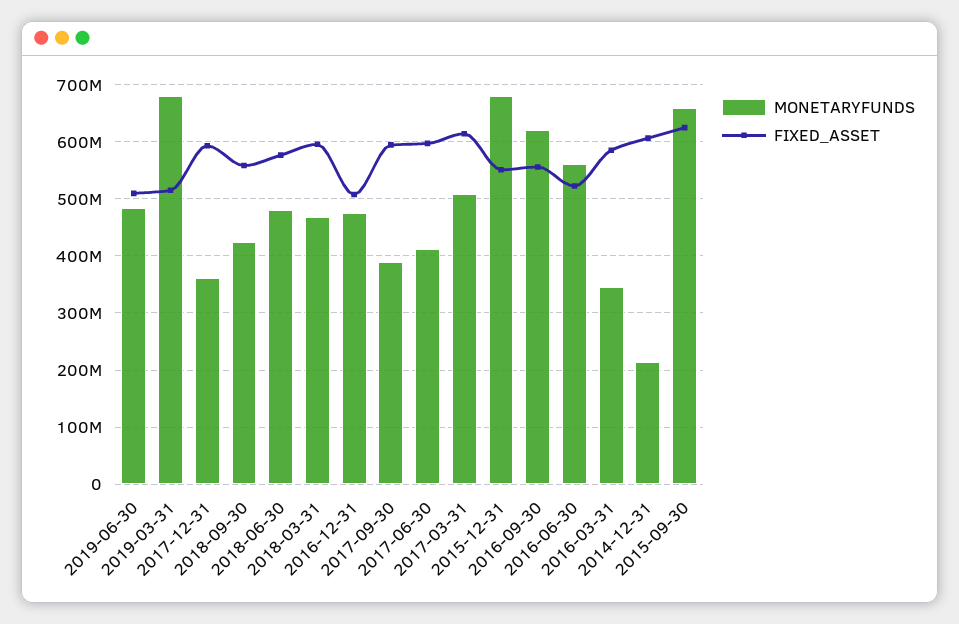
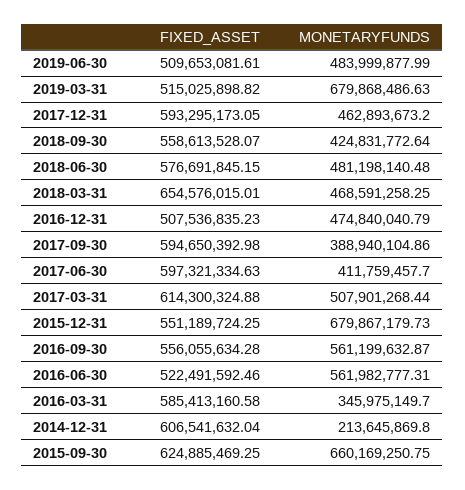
MONETARYFUNDS, 2017-12-31: 360000000 -> 462893673.2
FIXED_ASSET, 2018-03-31: 600000000 -> 654576015.01
MONETARYFUNDS, 2016-09-30: 620000000 -> 561199632.87

